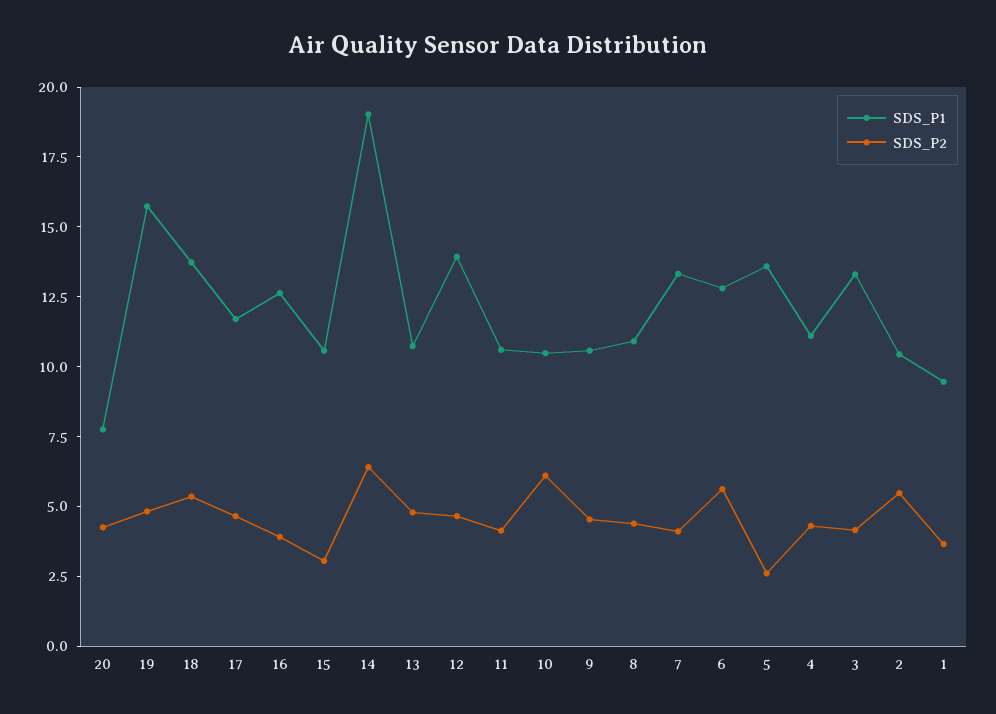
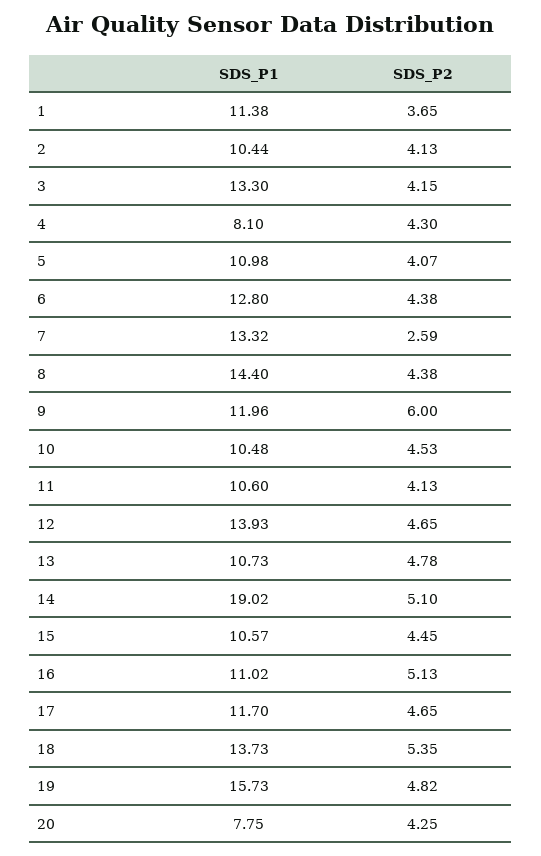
SDS_P1, 16: 12.5 -> 11.02
SDS_P2, 16: 4 -> 5.13
SDS_P2, 15: 3 -> 4.45
SDS_P2, 14: 6.5 -> 5.1
SDS_P2, 10: 6 -> 4.53
SDS_P1, 9: 10.5 -> 11.96
SDS_P2, 9: 4.5 -> 6
SDS_P1, 8: 11 -> 14.4
SDS_P2, 7: 4 -> 2.59
SDS_P2, 6: 5.5 -> 4.38
SDS_P1, 5: 13.5 -> 10.98
SDS_P2, 5: 2.5 -> 4.07
SDS_P1, 4: 11 -> 8.1
SDS_P2, 2: 5.5 -> 4.13
SDS_P1, 1: 9.5 -> 11.38

